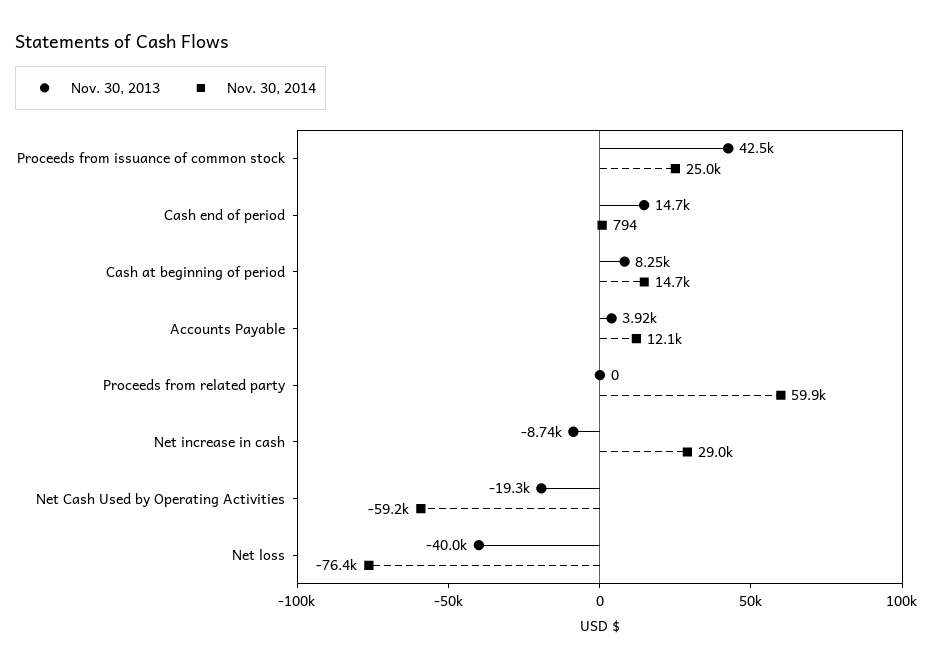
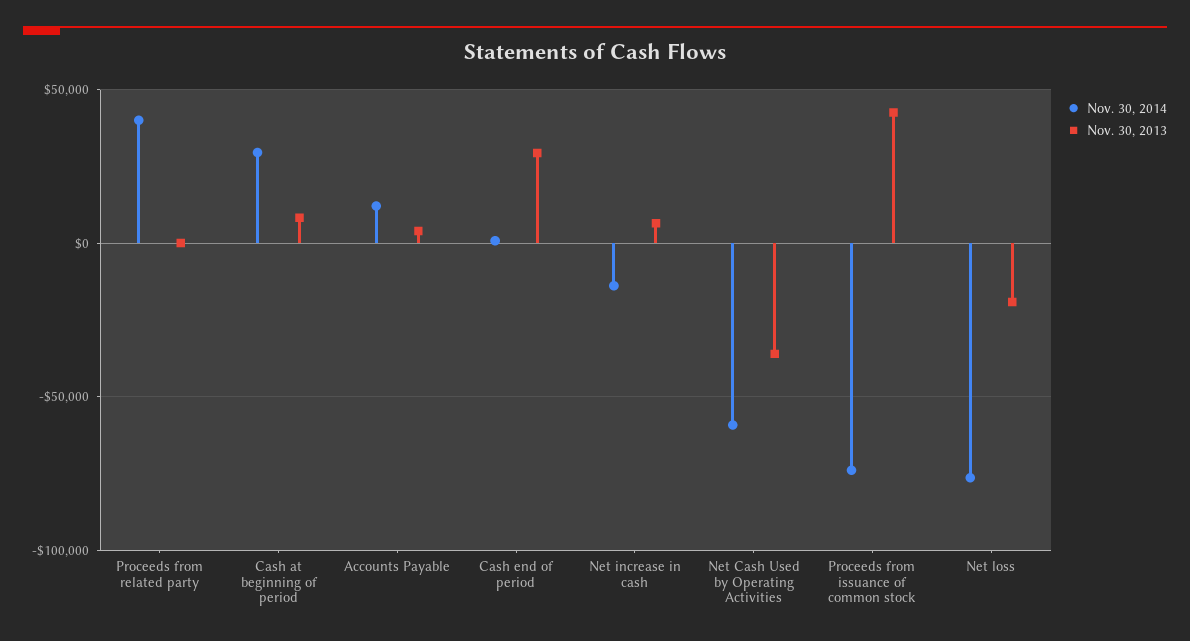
Nov. 30, 2014, Proceeds from issuance of common stock: 25000 -> -75000
Nov. 30, 2013, Cash end of period: 14700 -> 30000
Nov. 30, 2014, Cash at beginning of period: 14700 -> 30000
Nov. 30, 2014, Proceeds from related party: 59900 -> 40000
Nov. 30, 2013, Net increase in cash: -8740 -> 5000
Nov. 30, 2014, Net increase in cash: 29000 -> -15000
Nov. 30, 2013, Net Cash Used by Operating Activities: -19300 -> -35000
Nov. 30, 2013, Net loss: -40000 -> -20000

